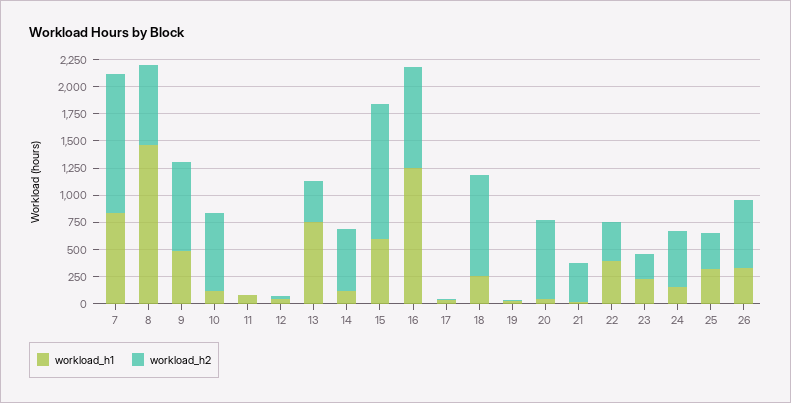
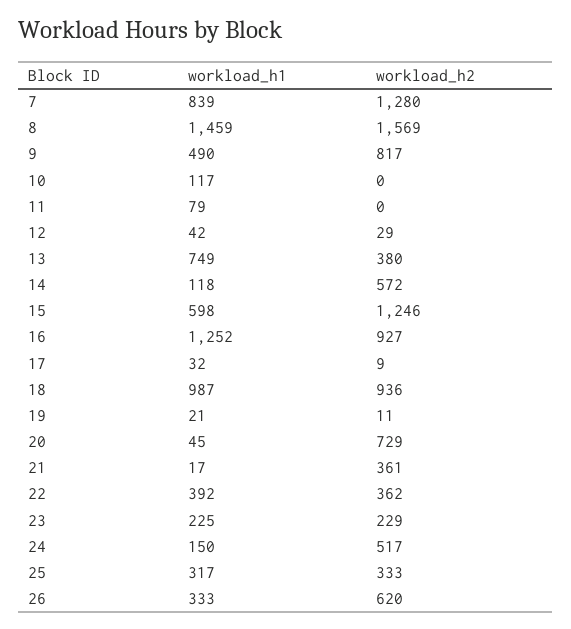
workload_h2, 8: 750 -> 1569
workload_h2, 10: 750 -> 0
workload_h1, 18: 250 -> 987

